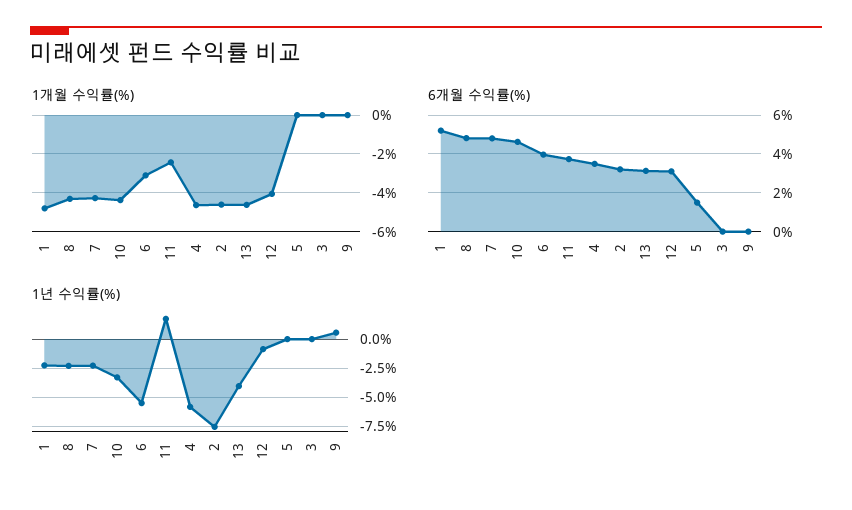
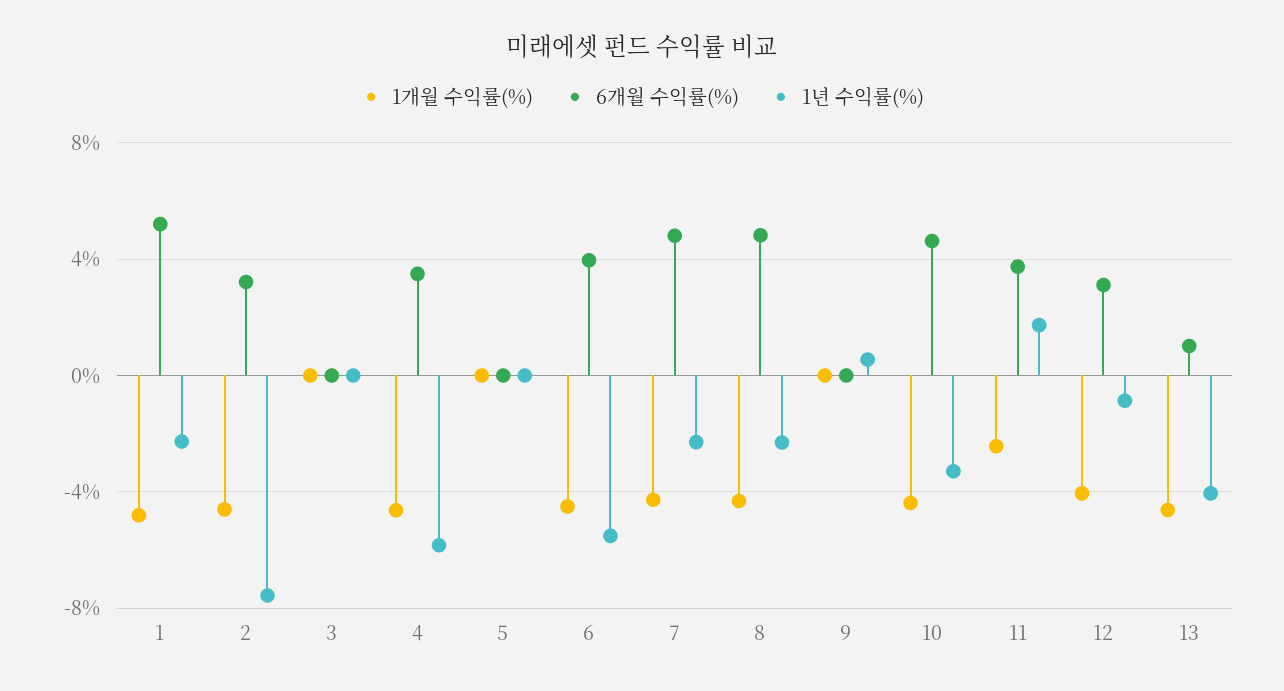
1개월 수익률(%), 6: -3 -> -4.5
6개월 수익률(%), 13: 3 -> 1
6개월 수익률(%), 5: 1.5 -> 0

